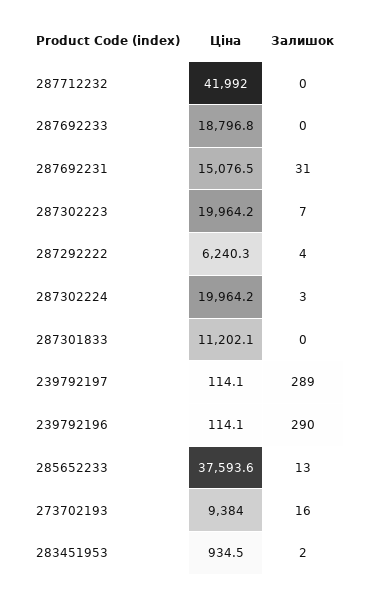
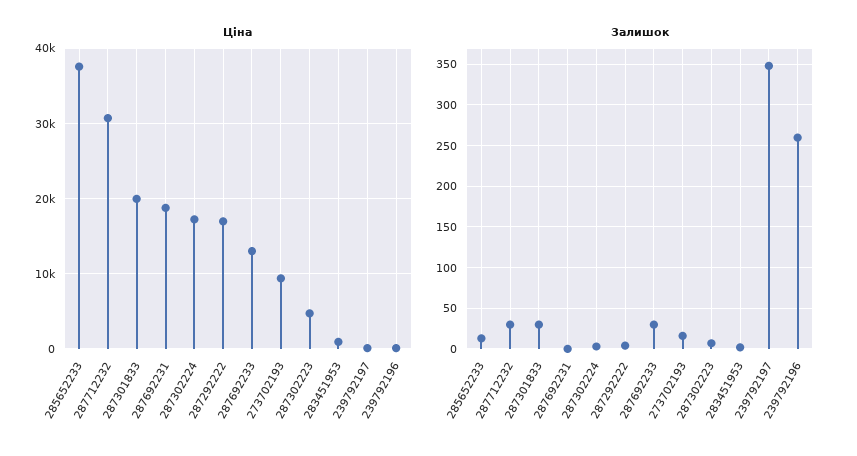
Ціна, 287712232: 41992 -> 31000
Залишок, 287712232: 0 -> 30
Ціна, 287692233: 18796.8 -> 13000
Залишок, 287692233: 0 -> 30
Ціна, 287692231: 15076.5 -> 19000
Залишок, 287692231: 31 -> 0
Ціна, 287302223: 19964.2 -> 5000
Ціна, 287292222: 6240.3 -> 17000
Ціна, 287302224: 19964.2 -> 17000
Ціна, 287301833: 11202.1 -> 20000
Залишок, 287301833: 0 -> 30
Залишок, 239792197: 289 -> 350
Залишок, 239792196: 290 -> 260

